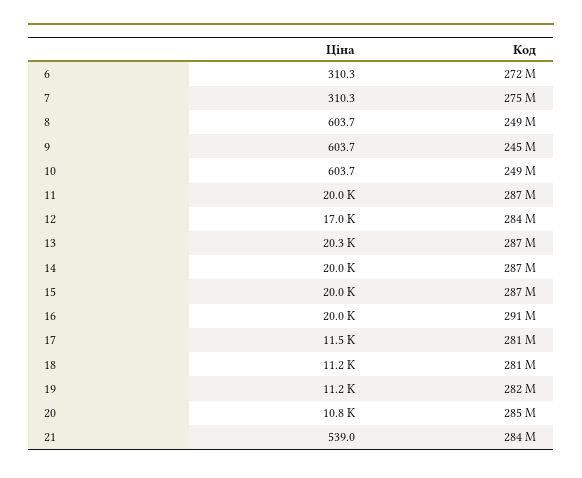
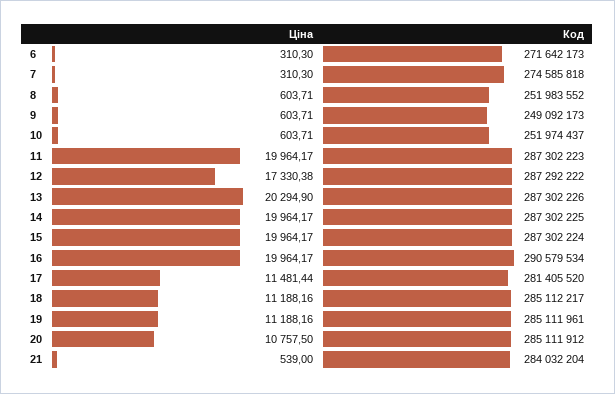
Код, 8: 249000000 -> 251983552
Код, 9: 245000000 -> 249092173
Код, 10: 249000000 -> 251974437
Ціна, 12: 17000 -> 17330.38
Код, 12: 284000000 -> 287292222
Код, 18: 281000000 -> 285112217
Код, 19: 282000000 -> 285111961

